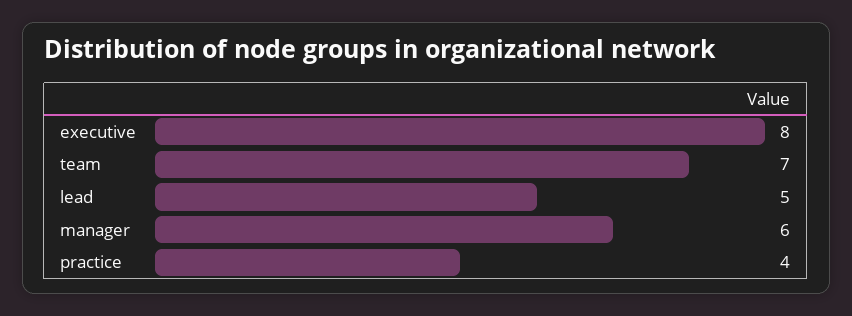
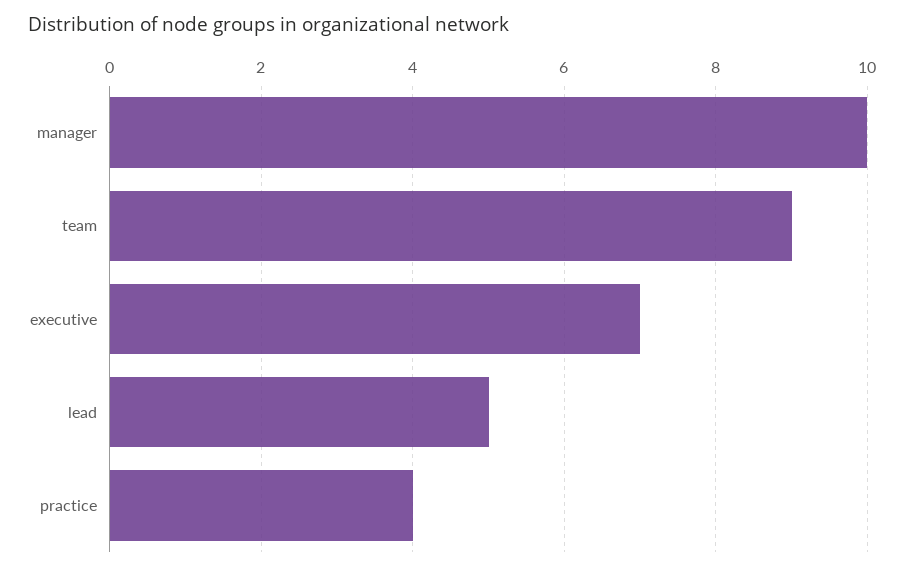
executive: 8 -> 7
team: 7 -> 9
manager: 6 -> 10

